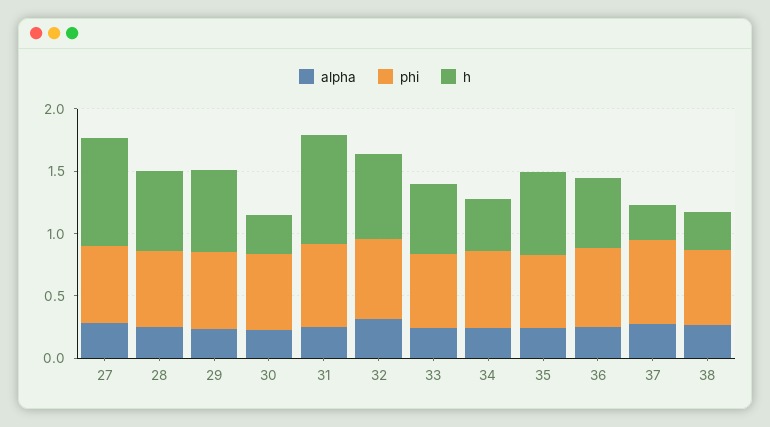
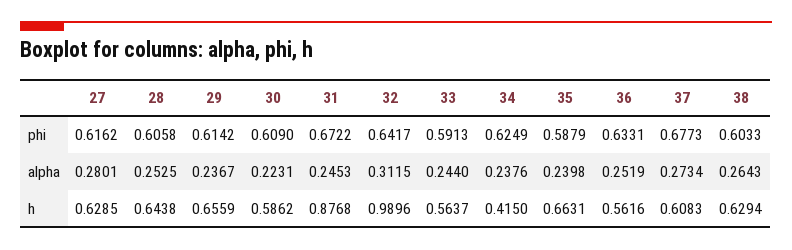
h, 27: 0.9 -> 0.6285
h, 30: 0.3 -> 0.5862
h, 32: 0.7 -> 0.9896
h, 37: 0.3 -> 0.6083
h, 38: 0.3 -> 0.6294

